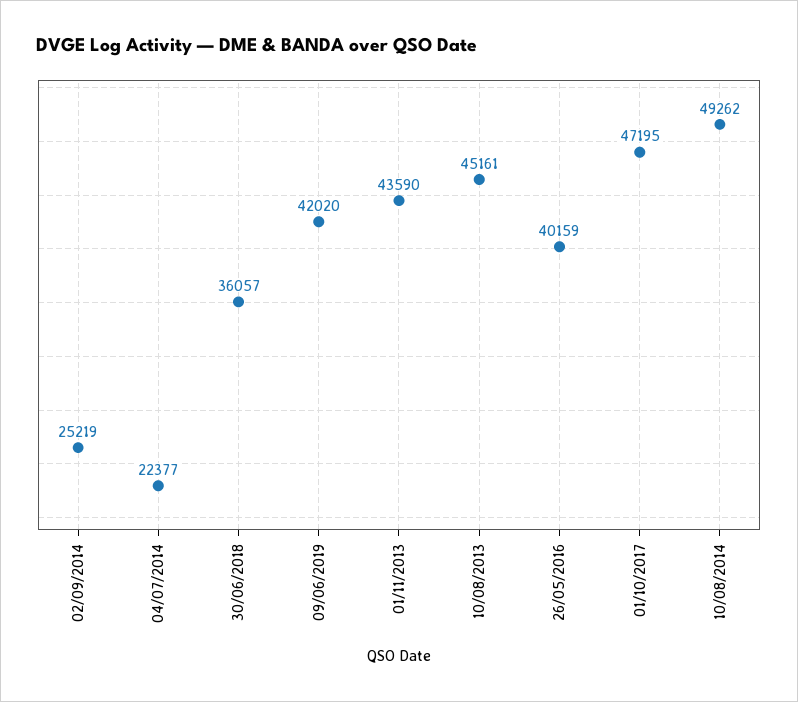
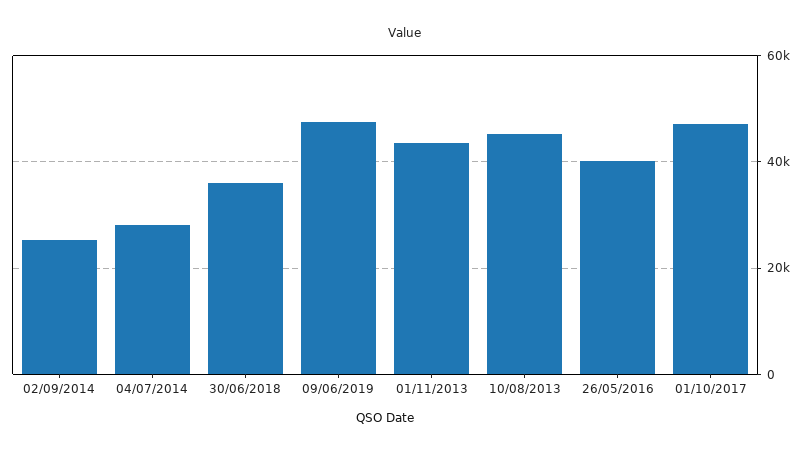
04/07/2014: 22377 -> 28000
09/06/2019: 42020 -> 48000
10/08/2014: 49262 -> none

